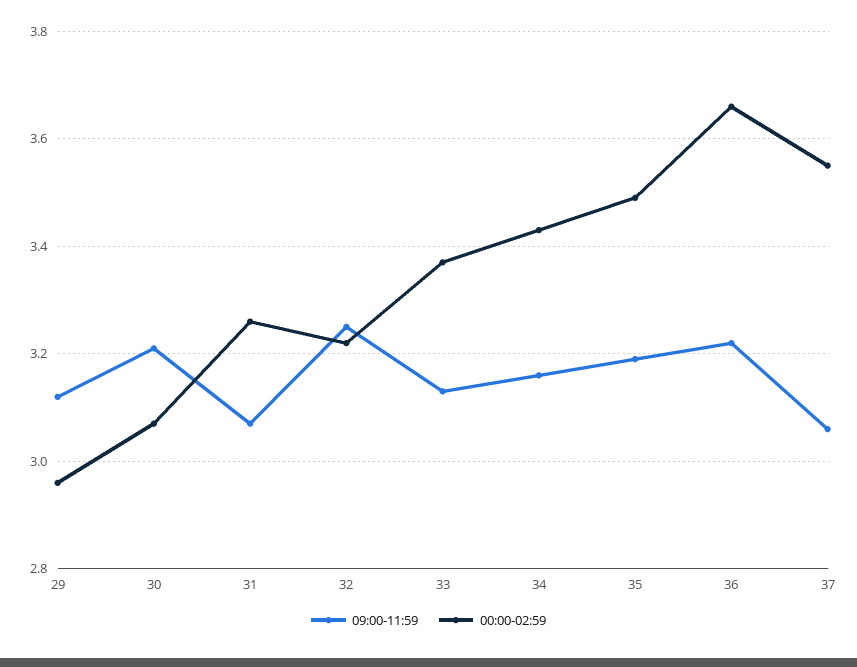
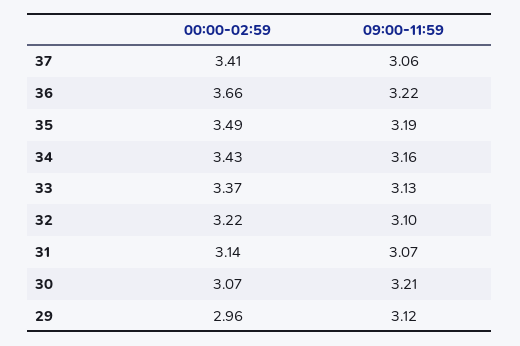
00:00-02:59, 31: 3.25 -> 3.14
09:00-11:59, 32: 3.25 -> 3.1
00:00-02:59, 37: 3.55 -> 3.41

